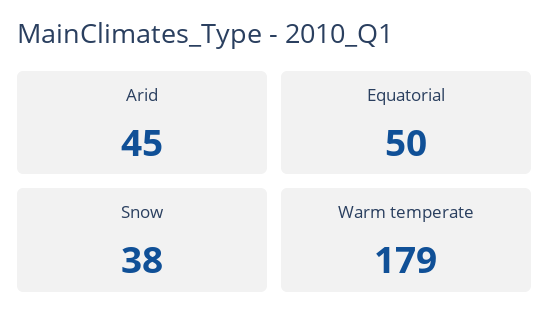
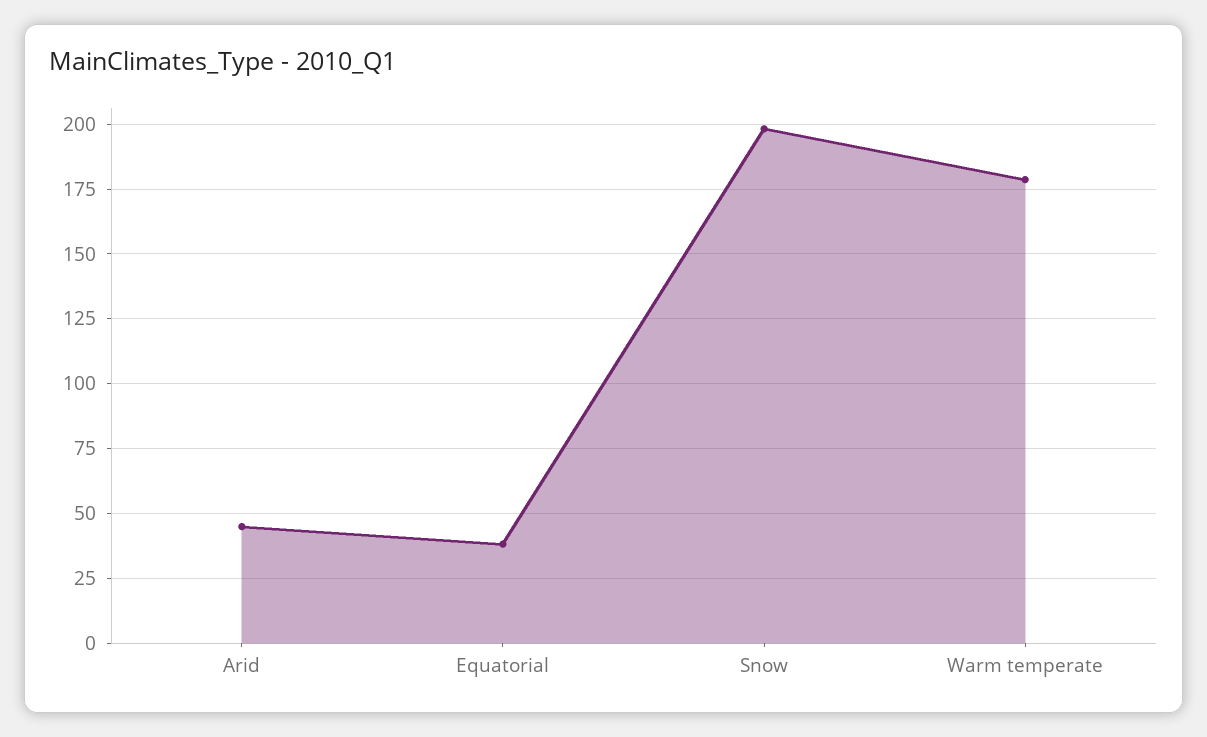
Equatorial: 50 -> 37.5
Snow: 38 -> 197.5

